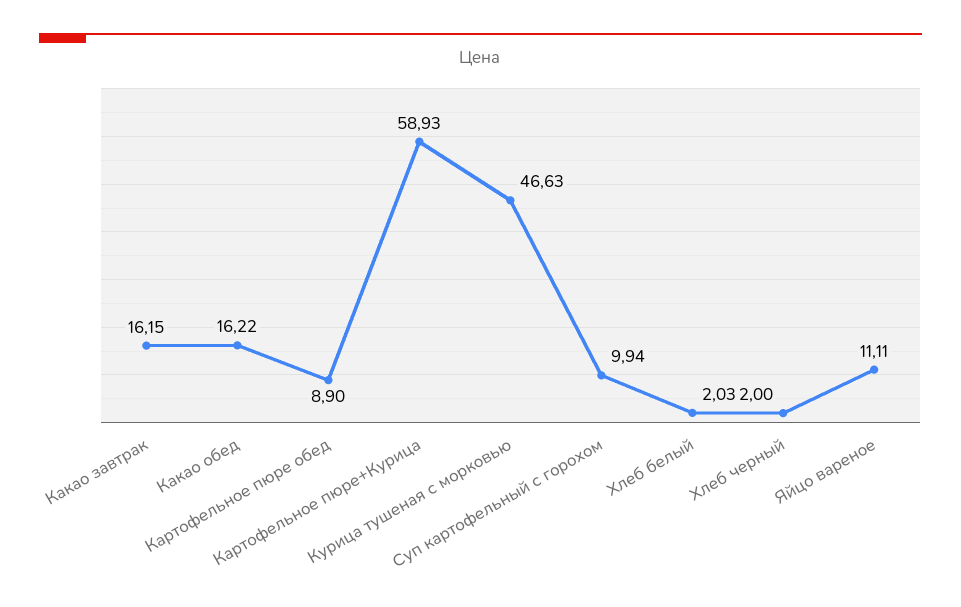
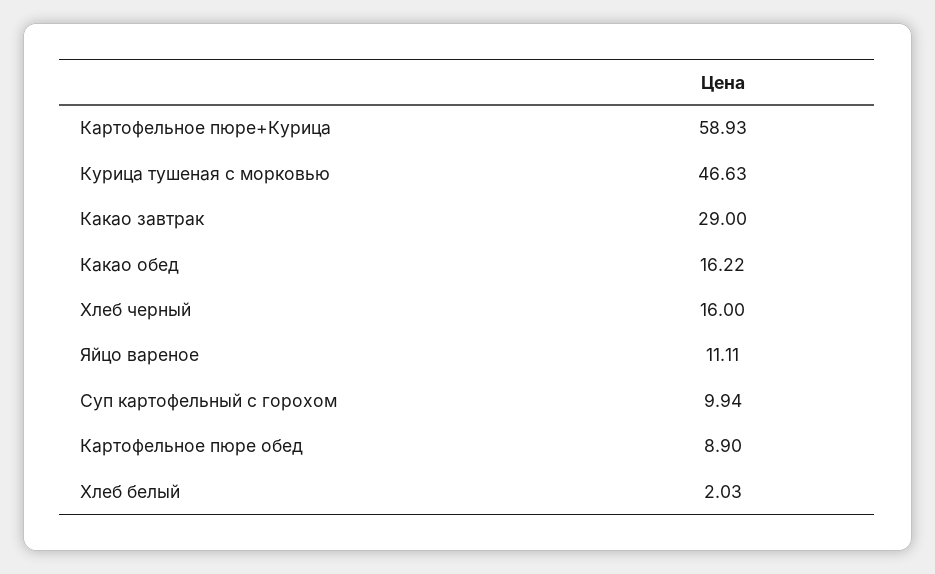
Какао завтрак: 16.15 -> 29
Хлеб черный: 2 -> 16

